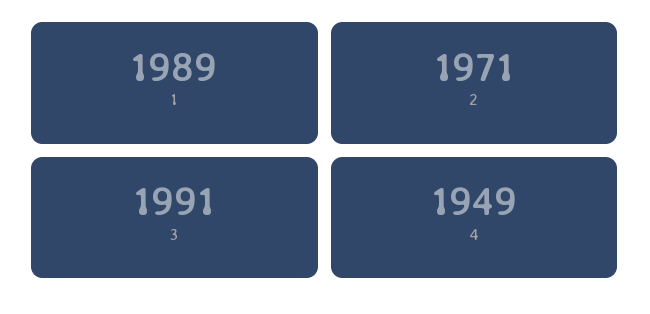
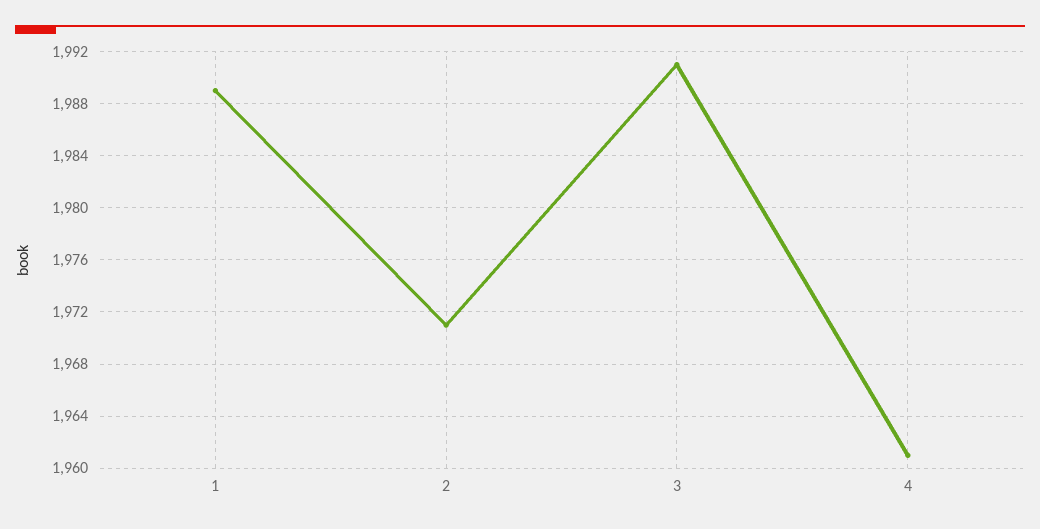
4: 1949 -> 1961

